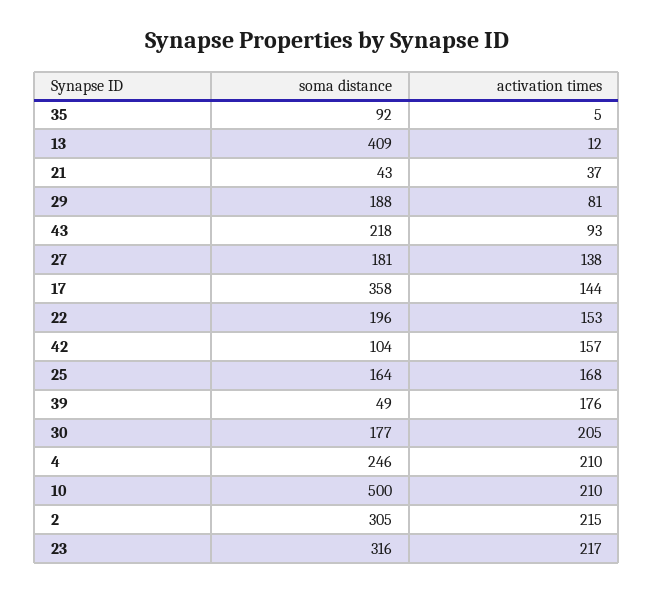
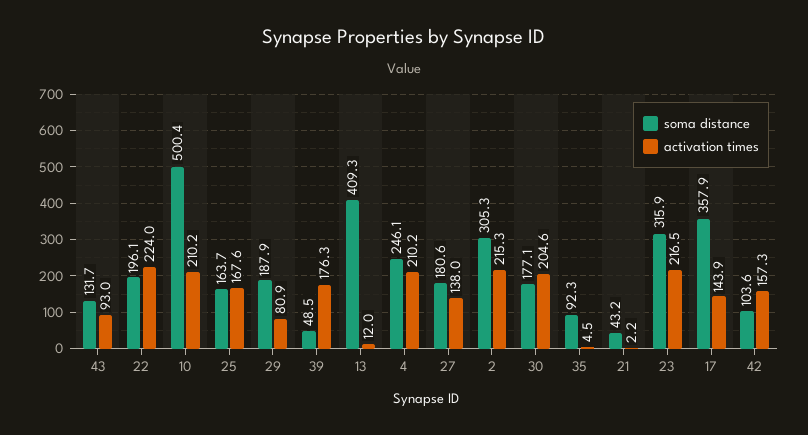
activation times, 21: 37 -> 2.2
soma distance, 43: 218 -> 131.7
activation times, 22: 153 -> 224

